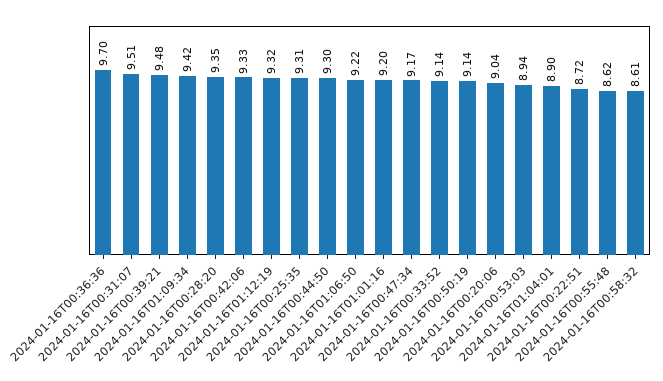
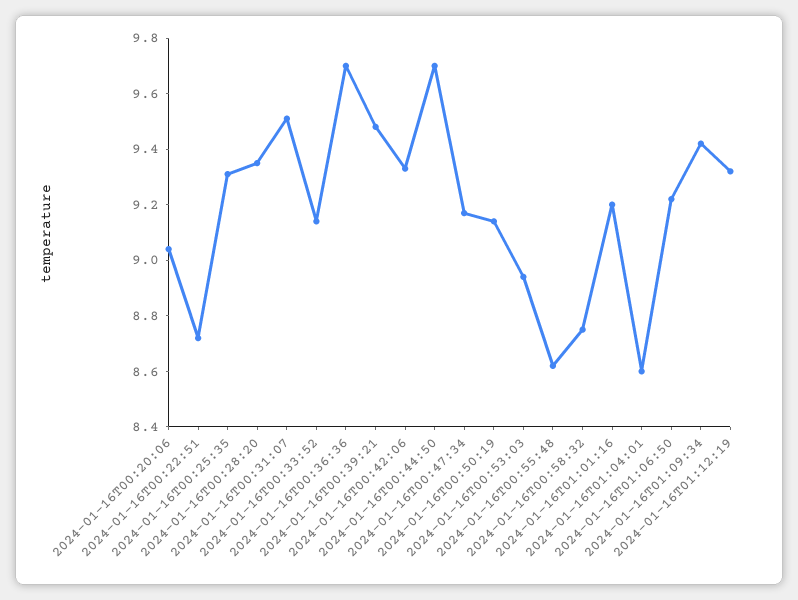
2024-01-16T00:44:50: 9.3 -> 9.7
2024-01-16T01:04:01: 8.9 -> 8.6
2024-01-16T00:58:32: 8.61 -> 8.75

